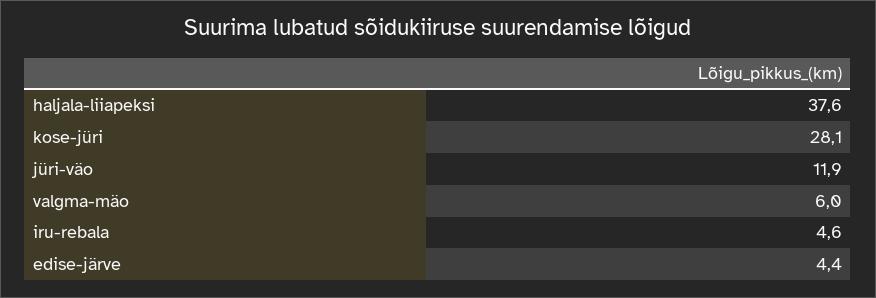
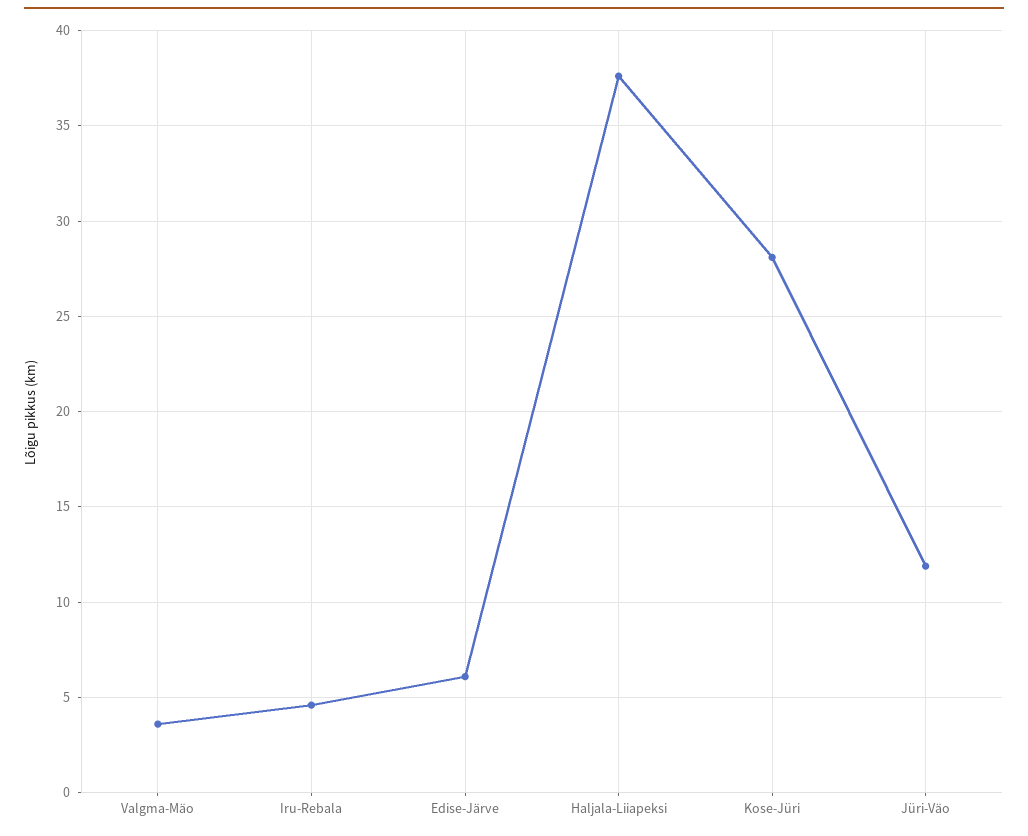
valgma-mäo: 6 -> 3.5
edise-järve: 4.4 -> 6

